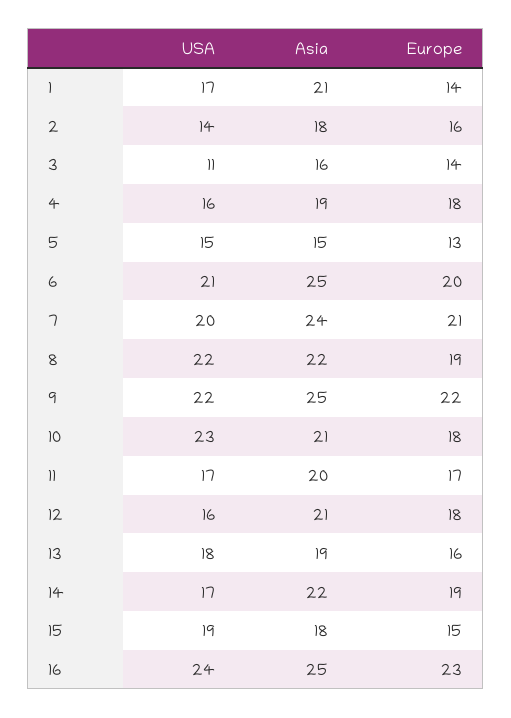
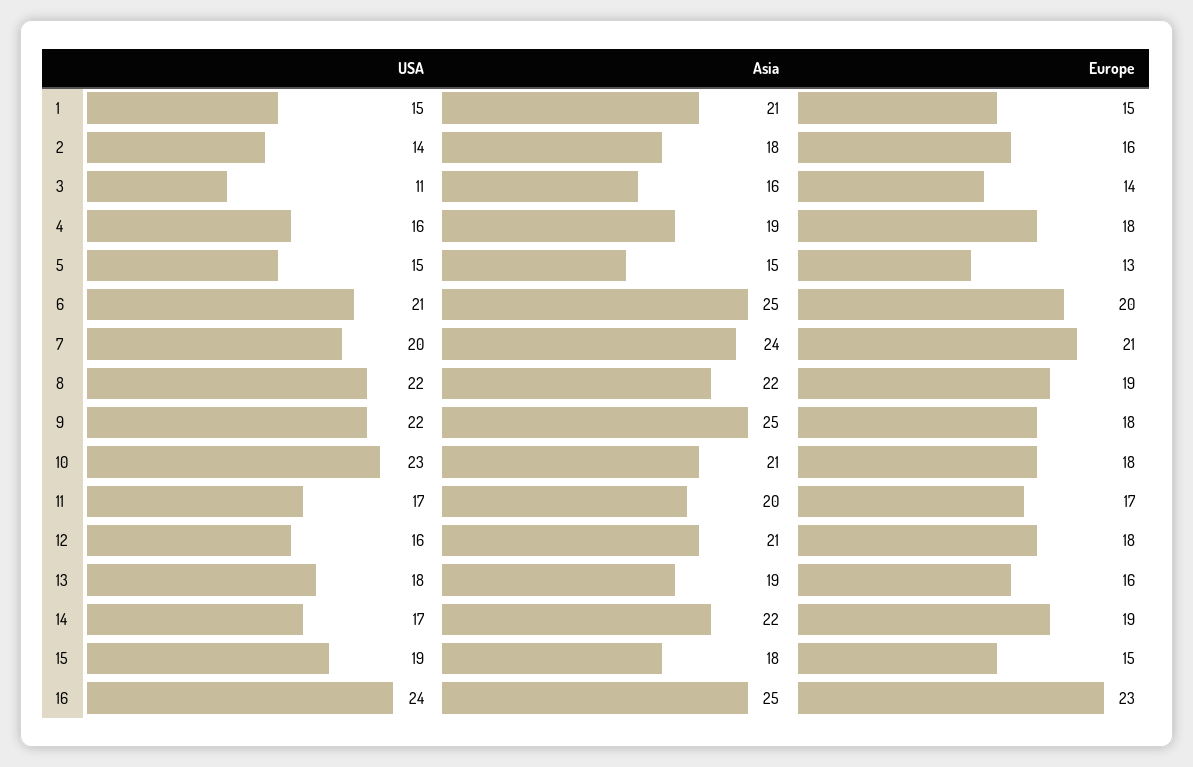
USA, 1: 17 -> 15
Europe, 1: 14 -> 15
Europe, 9: 22 -> 18

